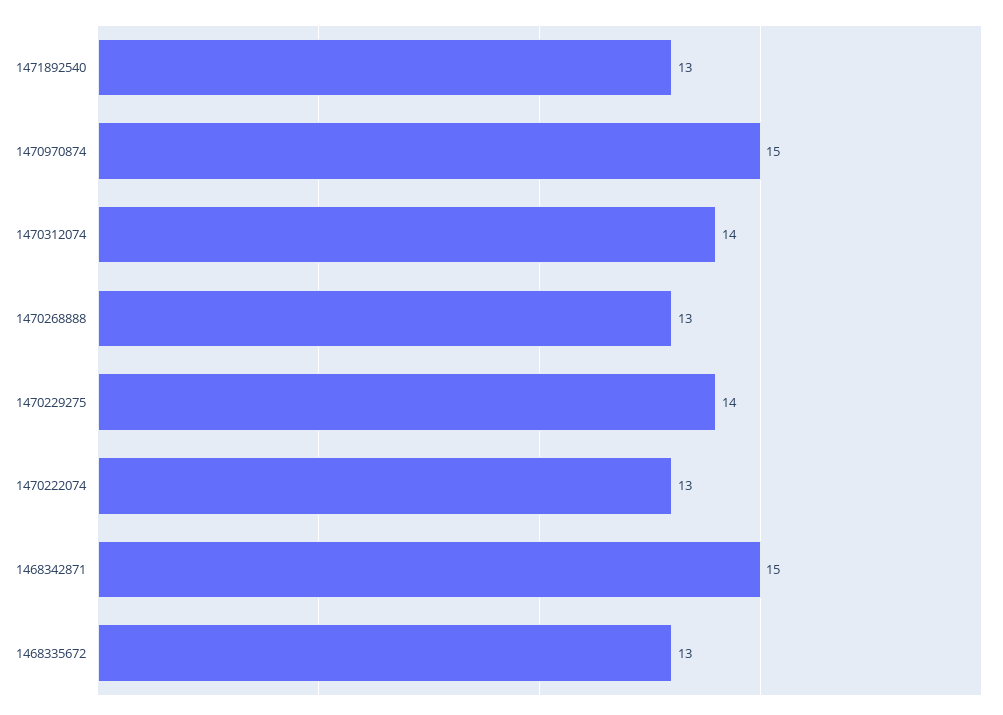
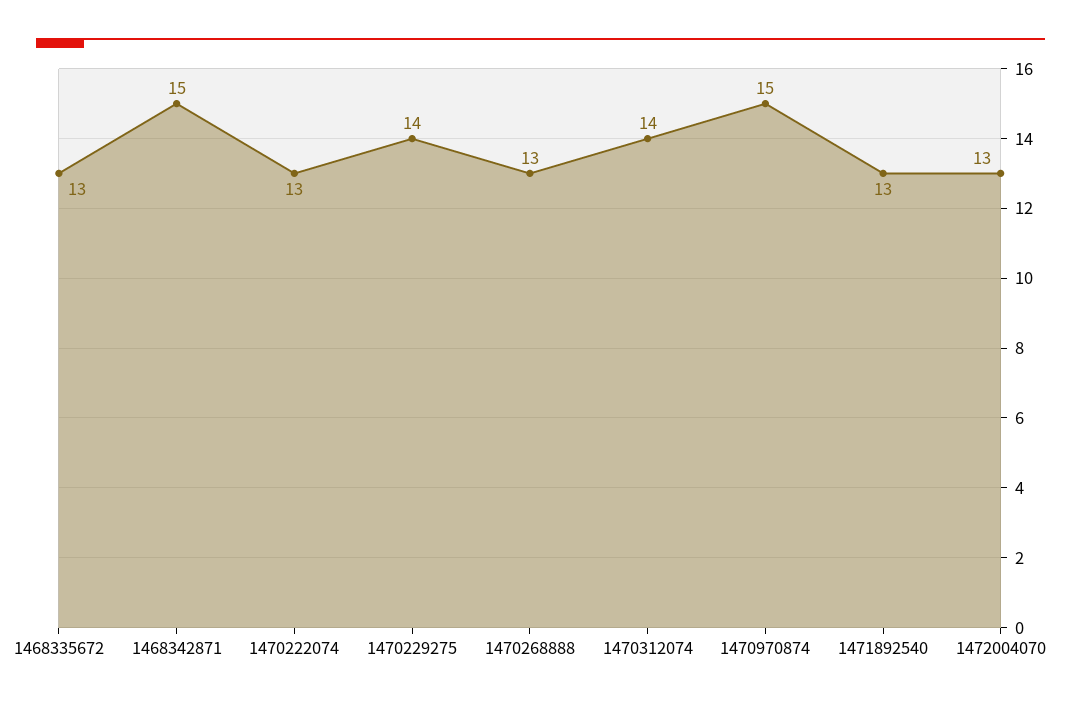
1472004070: none -> 13

